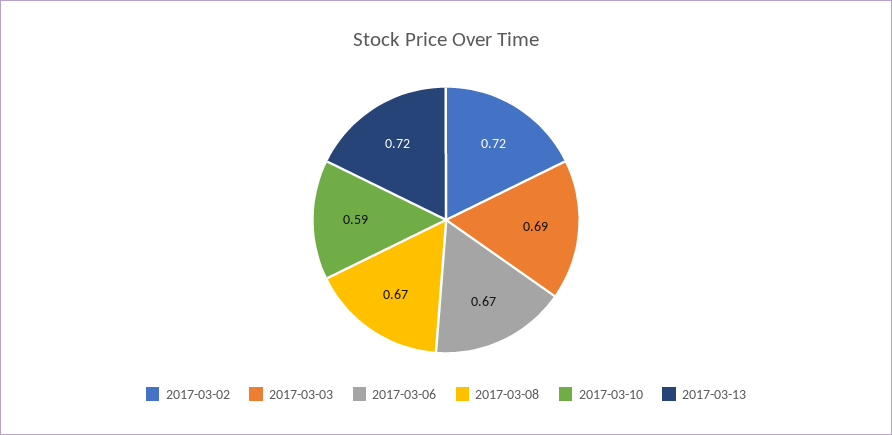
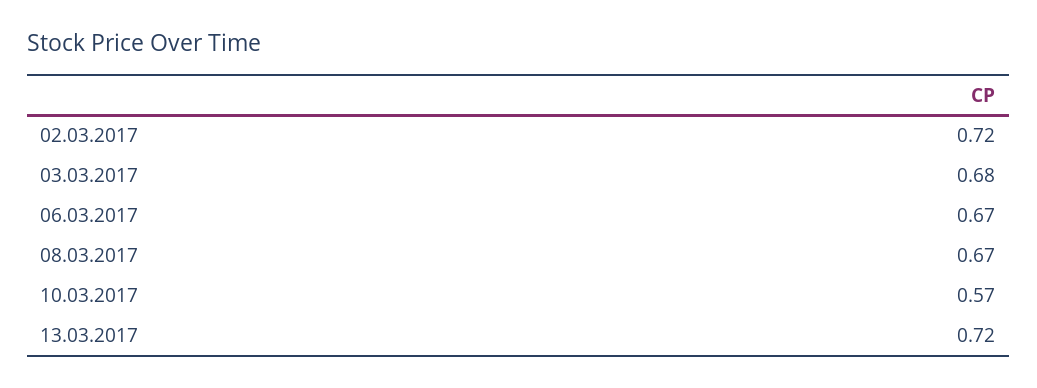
2017-03-03: 0.69 -> 0.68
2017-03-10: 0.59 -> 0.57

